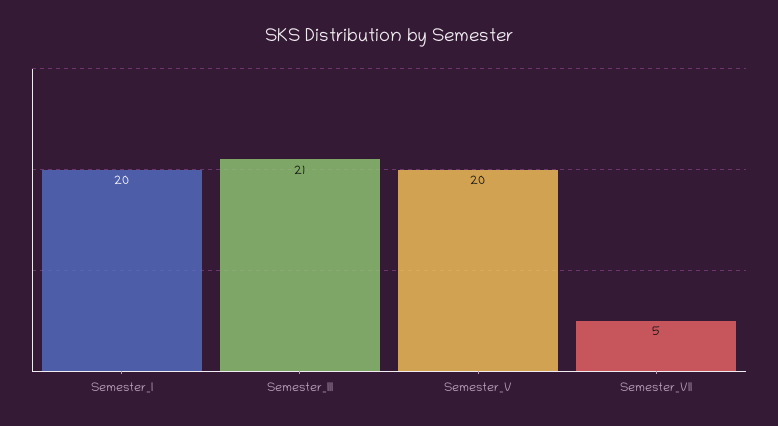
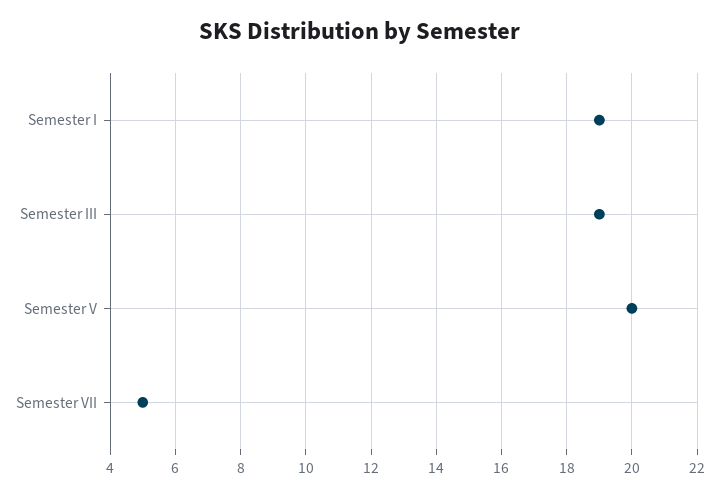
Semester_I: 20 -> 19
Semester_III: 21 -> 19

